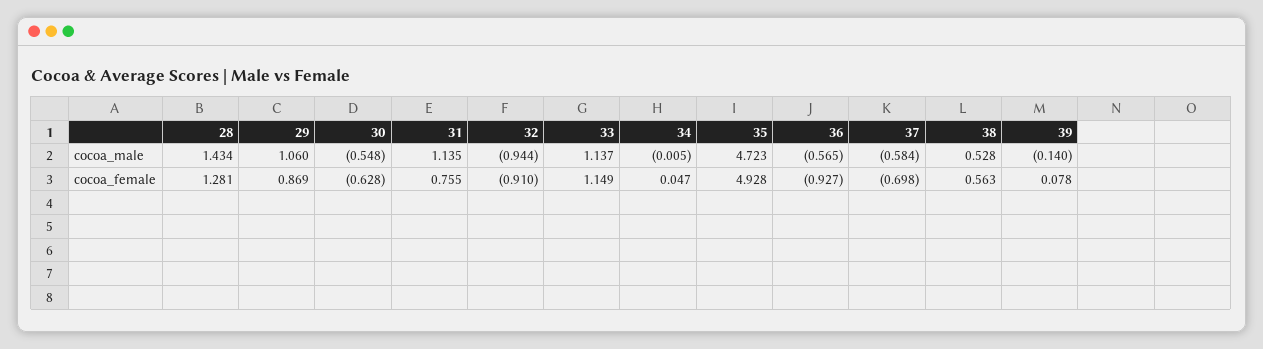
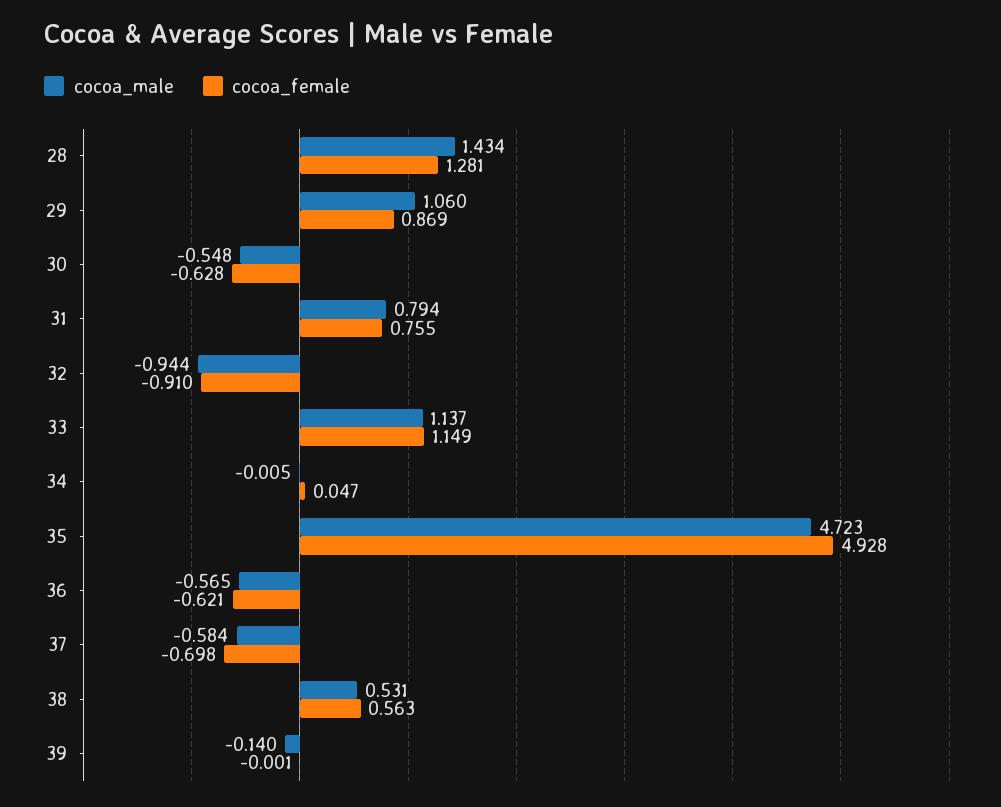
cocoa_male, 31: 1.135 -> 0.794
cocoa_male, 38: 0.528 -> 0.531
cocoa_female, 36: -0.927 -> -0.621
cocoa_female, 39: 0.078 -> -0.001

